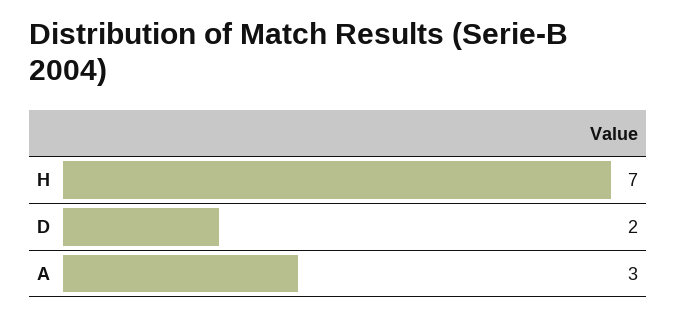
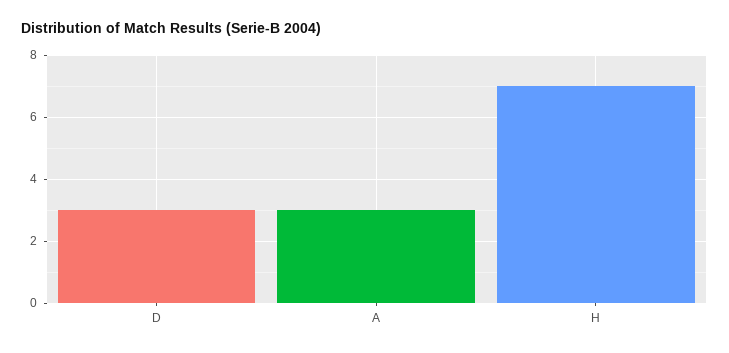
D: 2 -> 3

